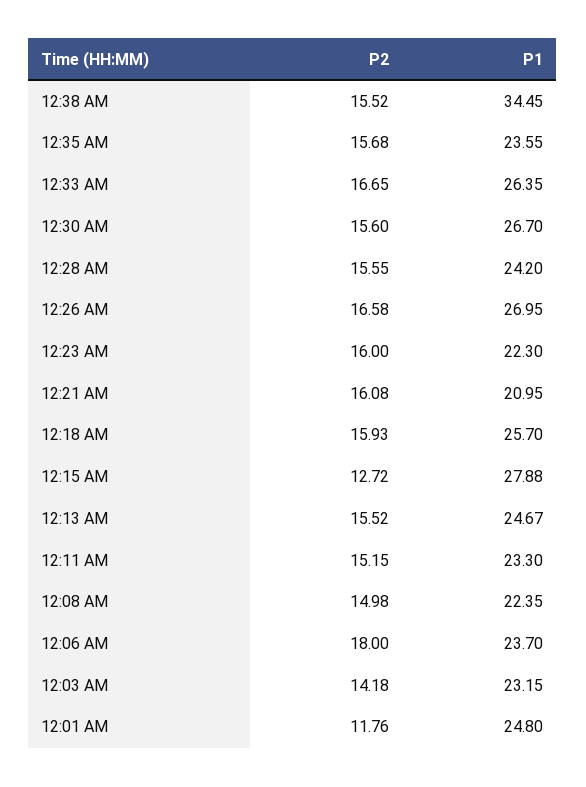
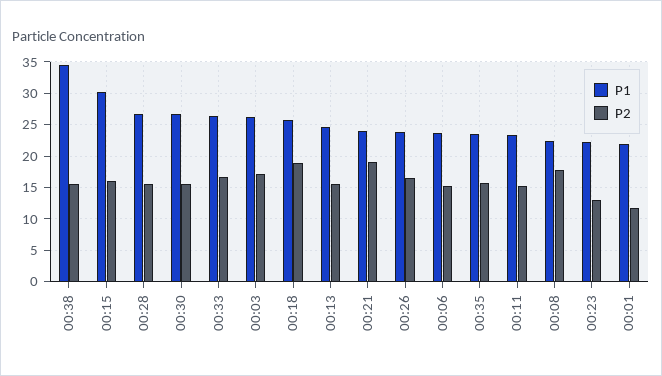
P1, 12:28 AM: 24.2 -> 27
P1, 12:26 AM: 26.95 -> 24
P2, 12:23 AM: 16 -> 13
P2, 12:21 AM: 16.08 -> 19
P1, 12:21 AM: 20.95 -> 24
P2, 12:18 AM: 15.93 -> 19
P2, 12:15 AM: 12.72 -> 16
P1, 12:15 AM: 27.88 -> 30
P2, 12:08 AM: 14.98 -> 18
P2, 12:06 AM: 18 -> 15
P2, 12:03 AM: 14.18 -> 17
P1, 12:03 AM: 23.15 -> 26
P1, 12:01 AM: 24.8 -> 22

